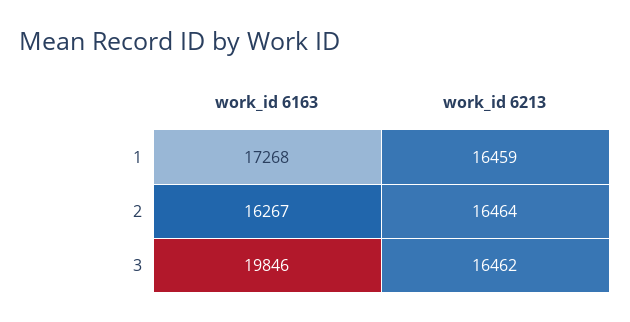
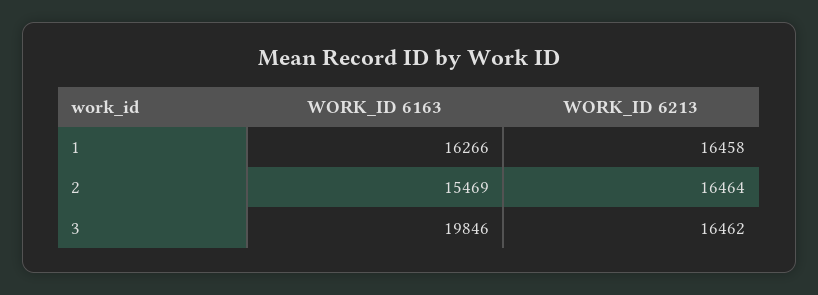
work_id 6163, 1: 17268 -> 16266
work_id 6213, 1: 16459 -> 16458
work_id 6163, 2: 16267 -> 15469

